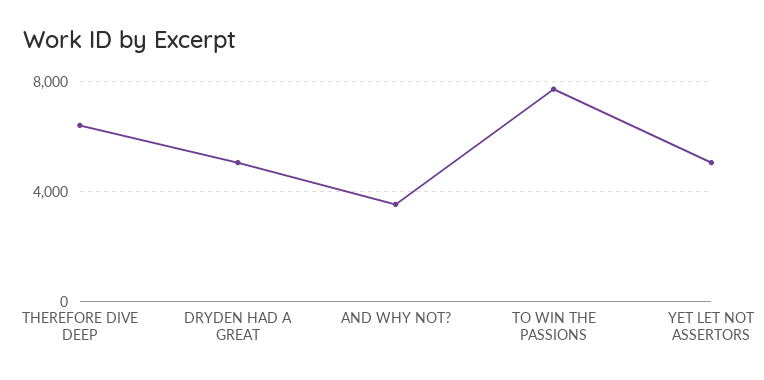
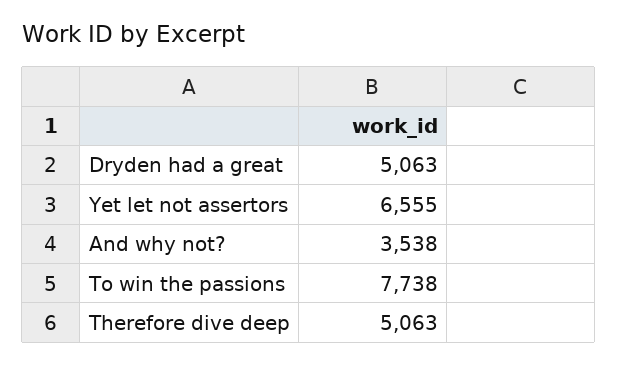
THEREFORE DIVE DEEP: 6500 -> 5063
YET LET NOT ASSERTORS: 5000 -> 6555

